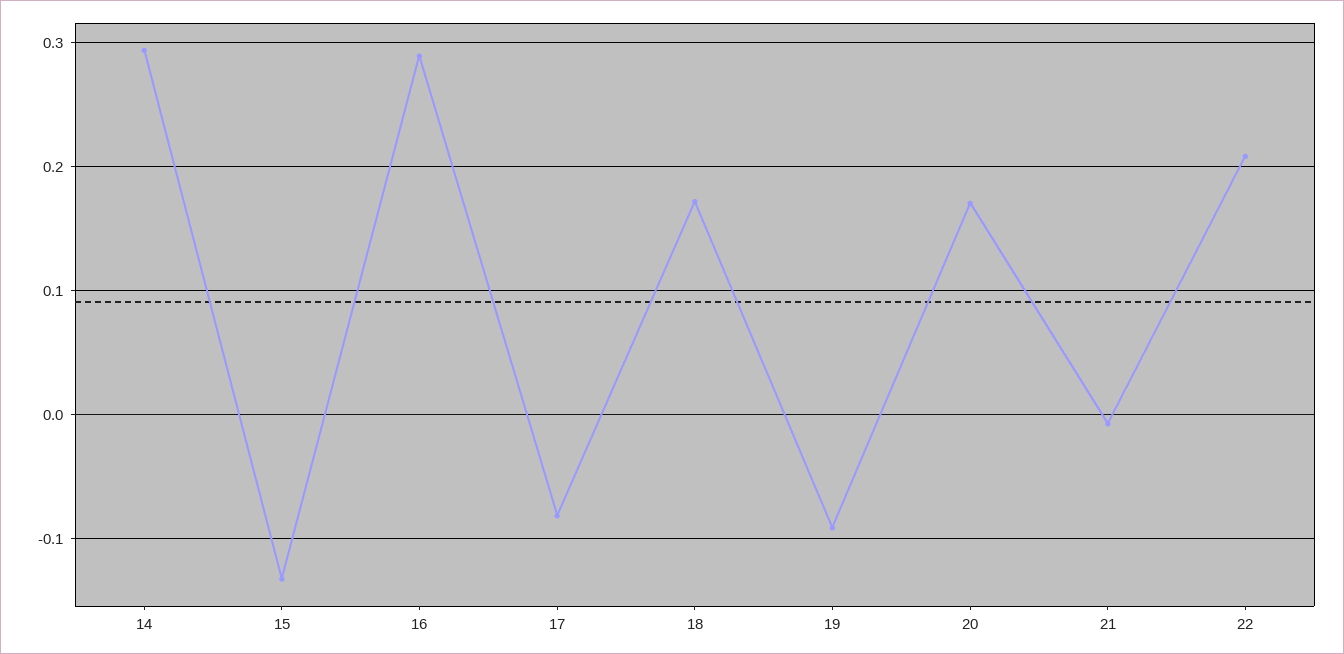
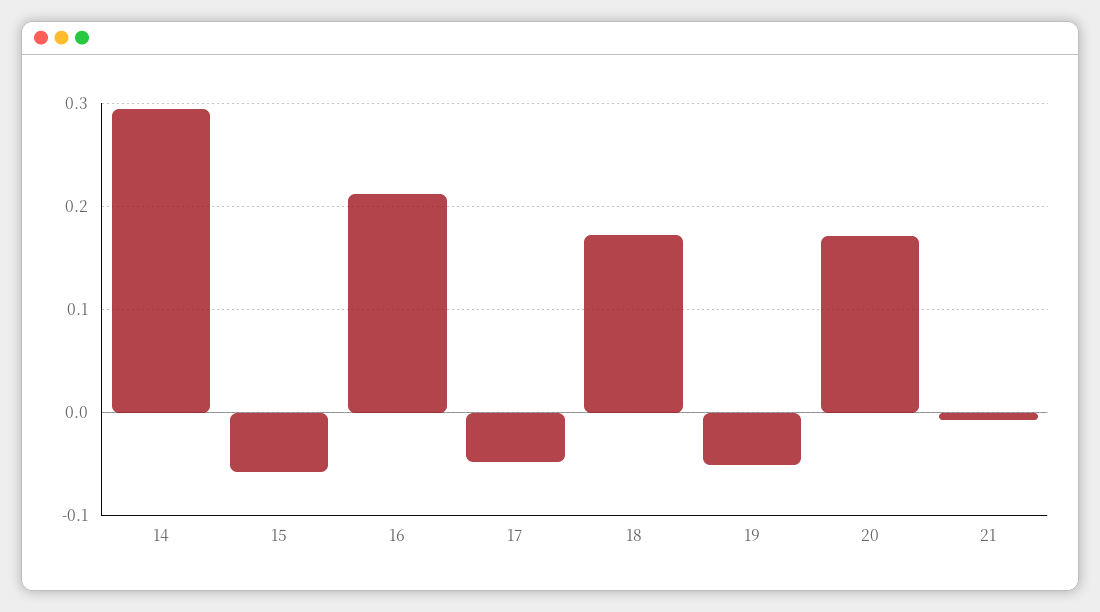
15: -0.13 -> -0.06
16: 0.29 -> 0.21
17: -0.08 -> -0.05
19: -0.09 -> -0.05
22: 0.21 -> none

